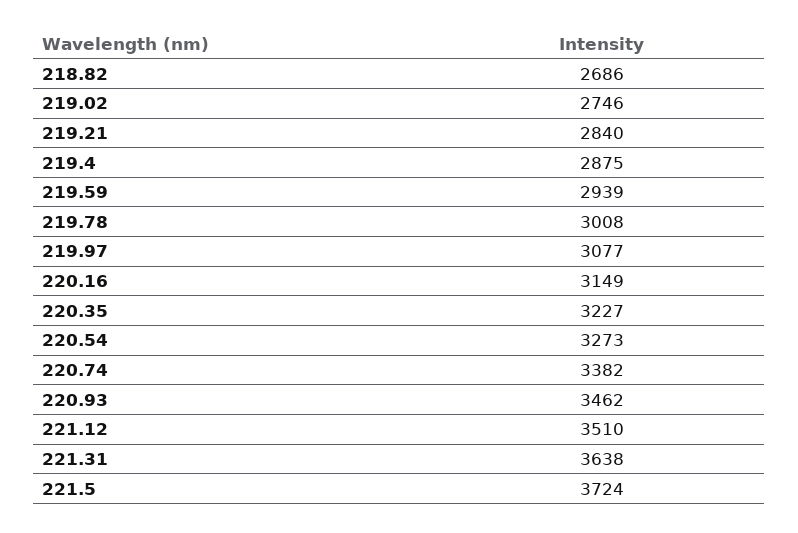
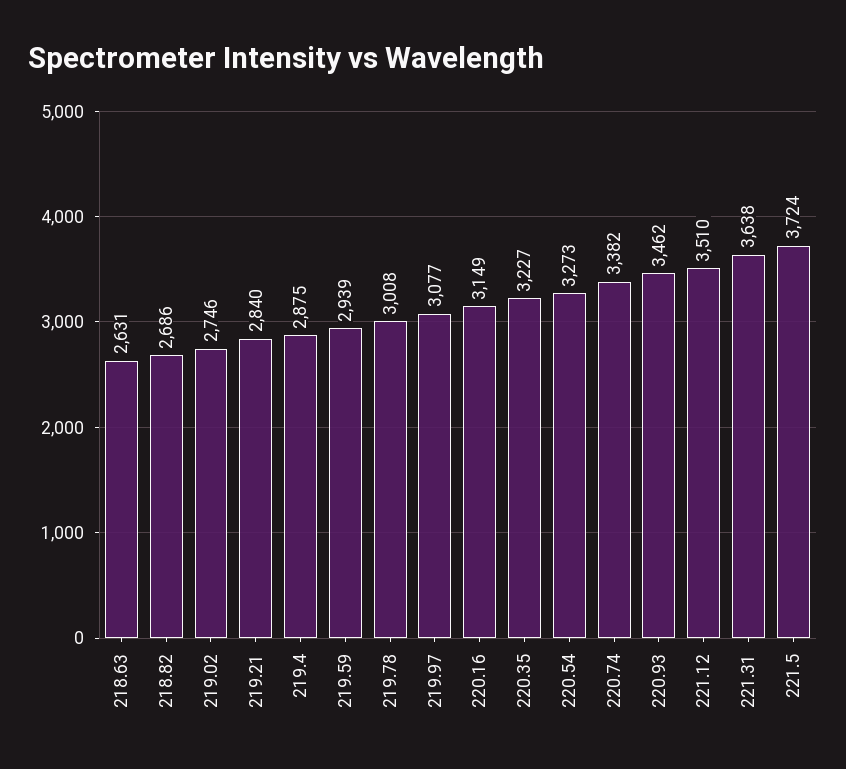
218.63: none -> 2631

